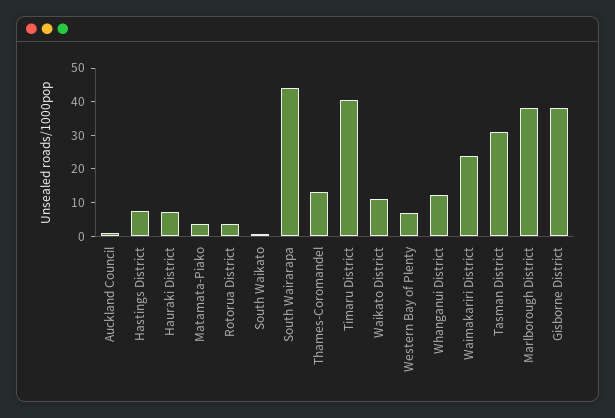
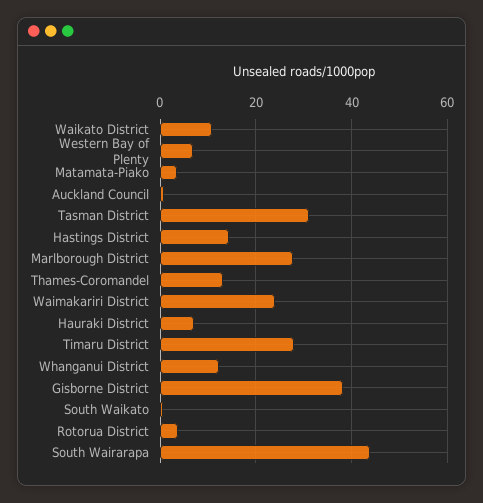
Hastings District: 7.5 -> 14
Timaru District: 40 -> 28
Marlborough District: 37.5 -> 28

